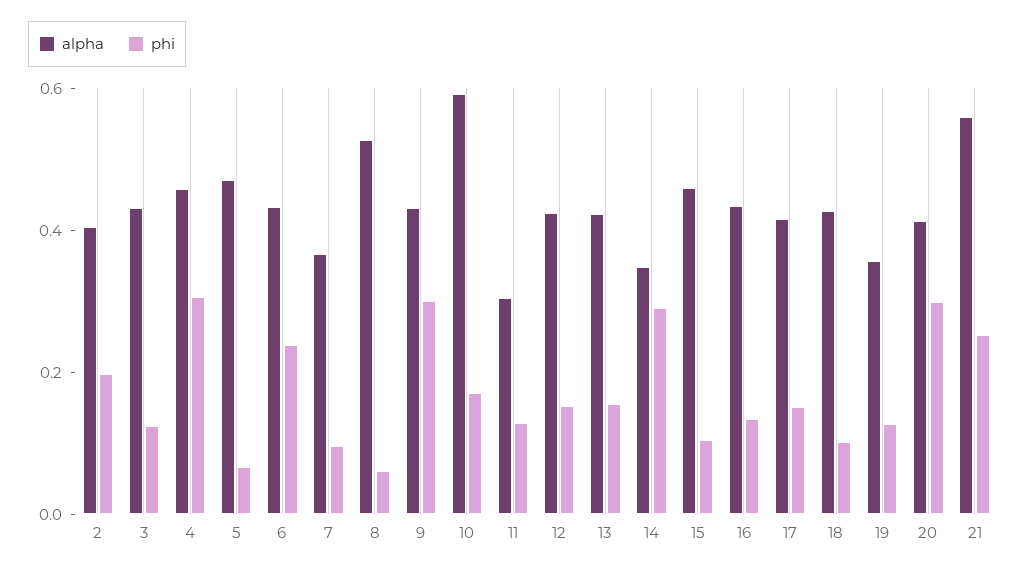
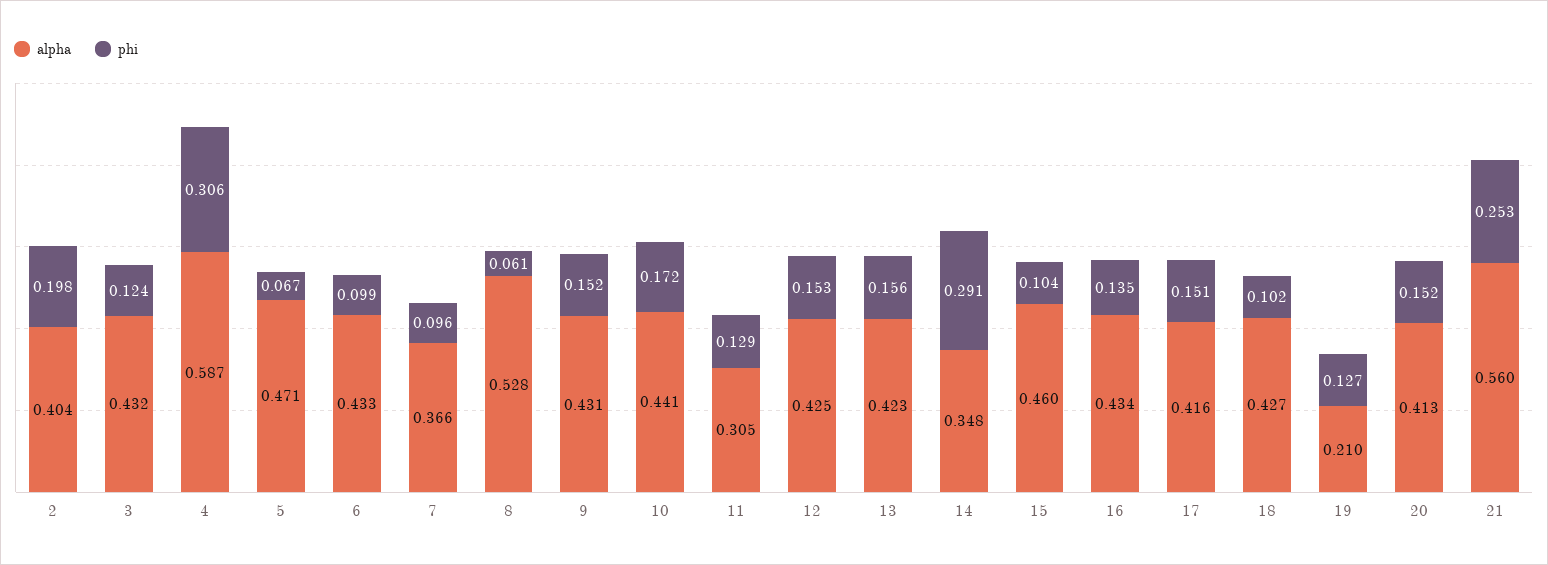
alpha, 4: 0.45 -> 0.587
phi, 6: 0.25 -> 0.099
phi, 9: 0.3 -> 0.152
alpha, 10: 0.6 -> 0.441
alpha, 19: 0.35 -> 0.21
phi, 20: 0.3 -> 0.152

